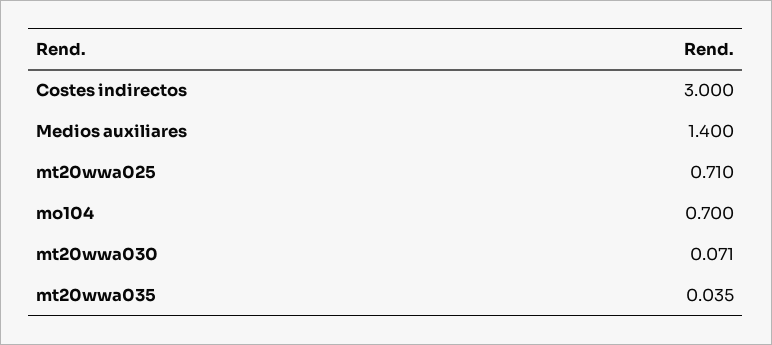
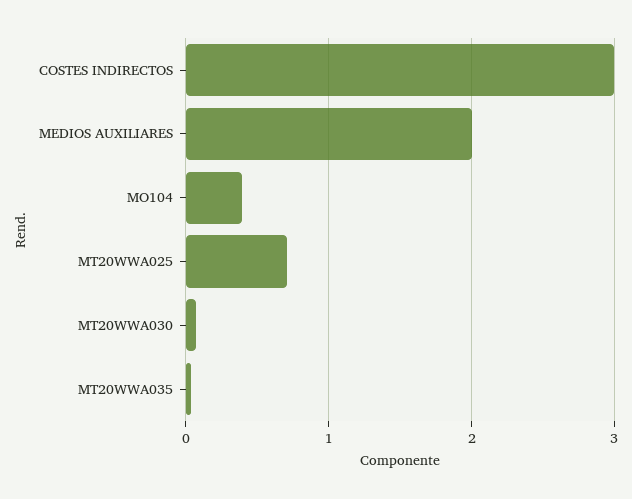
Medios auxiliares: 1.4 -> 2
mo104: 0.7 -> 0.4

